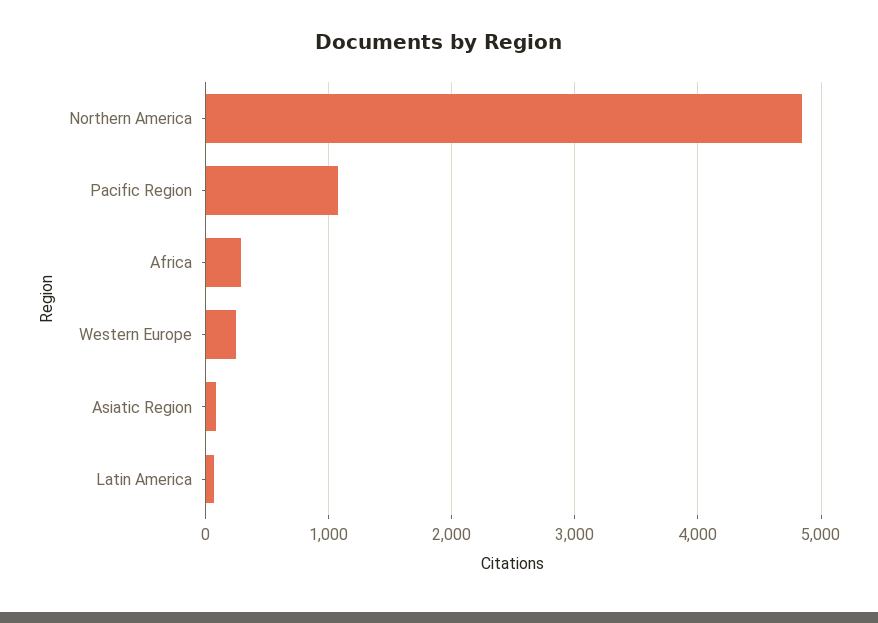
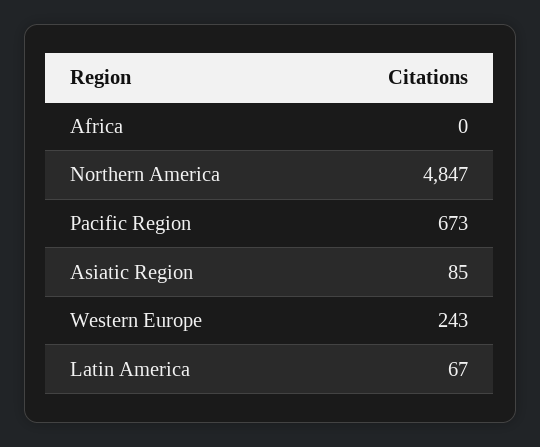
Pacific Region: 1100 -> 673
Africa: 300 -> 0

